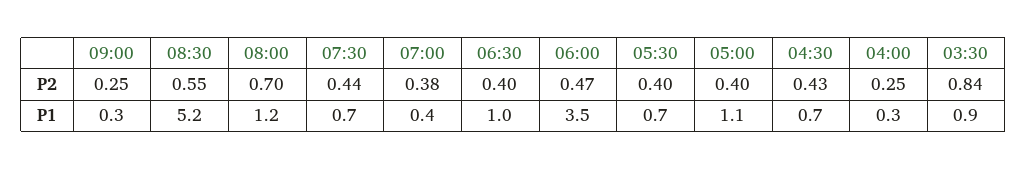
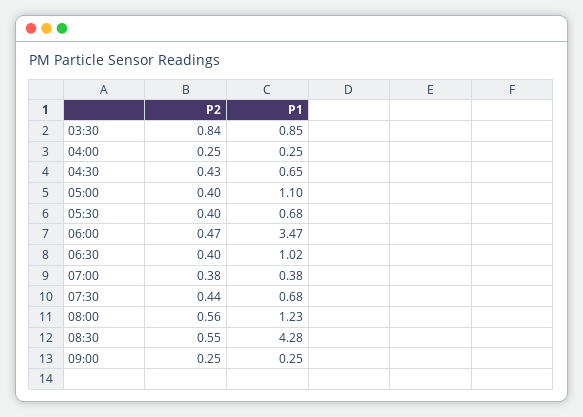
08:00, P2: 0.7 -> 0.56
08:30, P1: 5.2 -> 4.28

